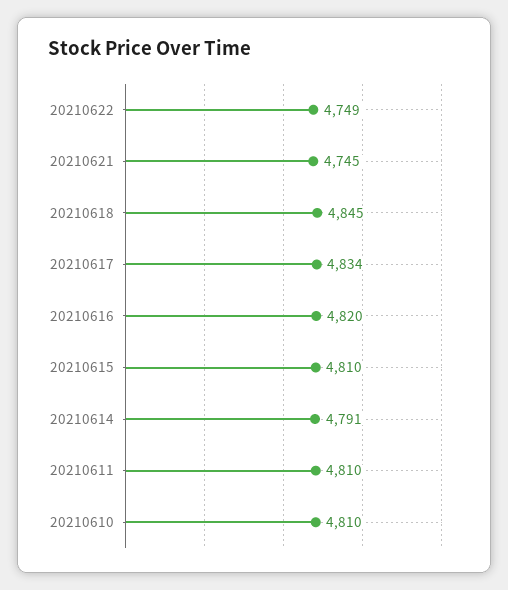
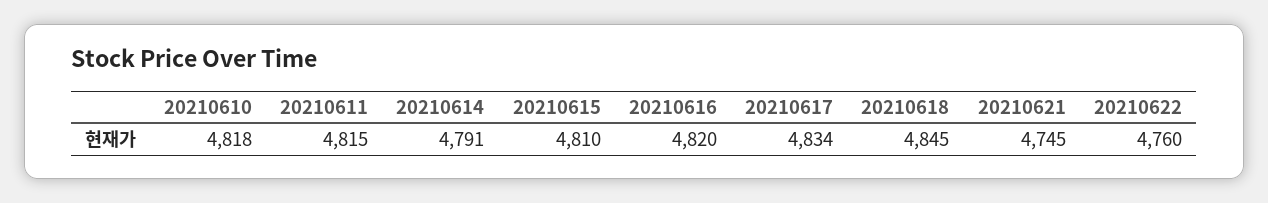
20210622: 4749 -> 4760
20210611: 4810 -> 4815
20210610: 4810 -> 4818

